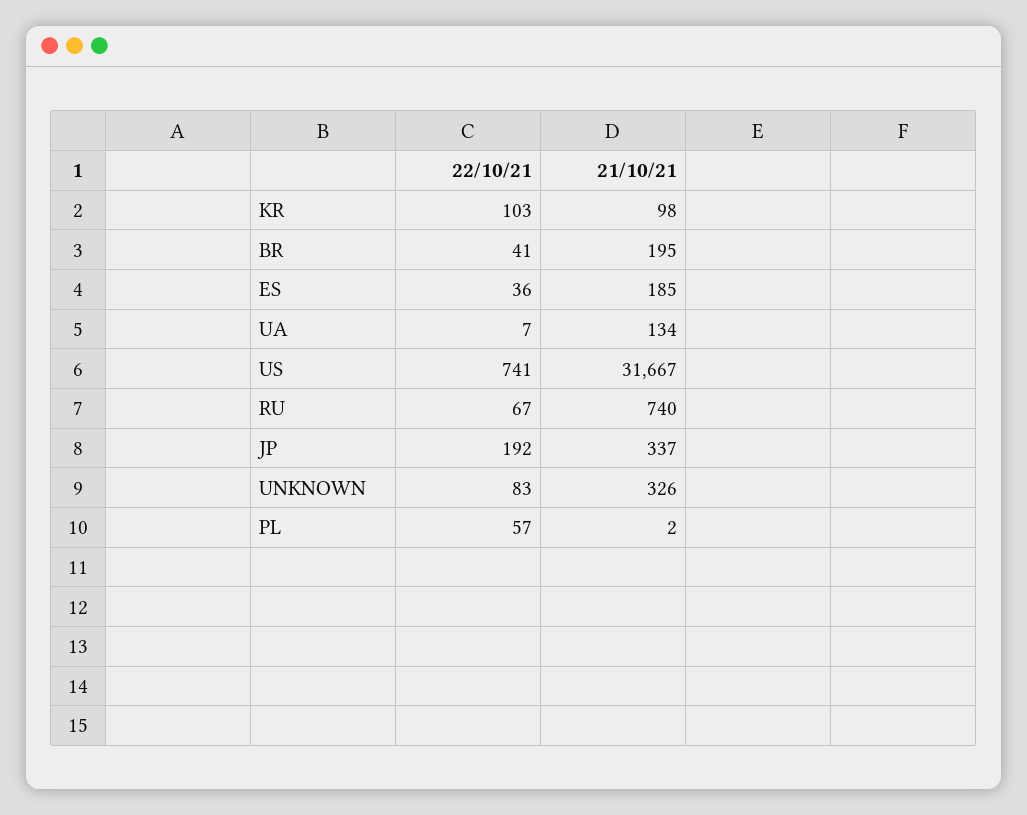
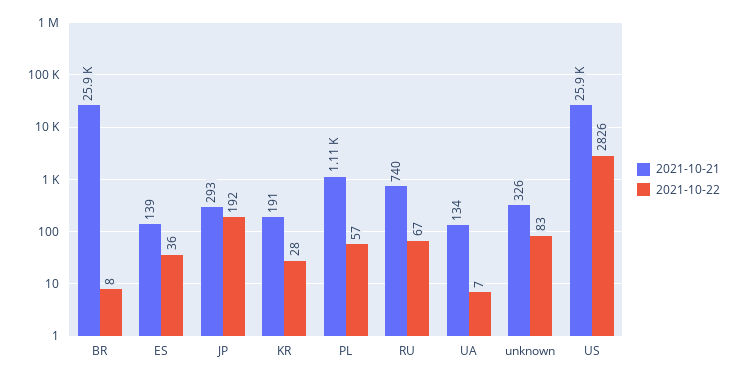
22/10/21, KR: 103 -> 28
21/10/21, KR: 98 -> 191
22/10/21, BR: 41 -> 8
21/10/21, BR: 195 -> 25900
21/10/21, ES: 185 -> 139
22/10/21, US: 741 -> 2826
21/10/21, US: 31667 -> 25900
21/10/21, JP: 337 -> 293
21/10/21, PL: 2 -> 1110

